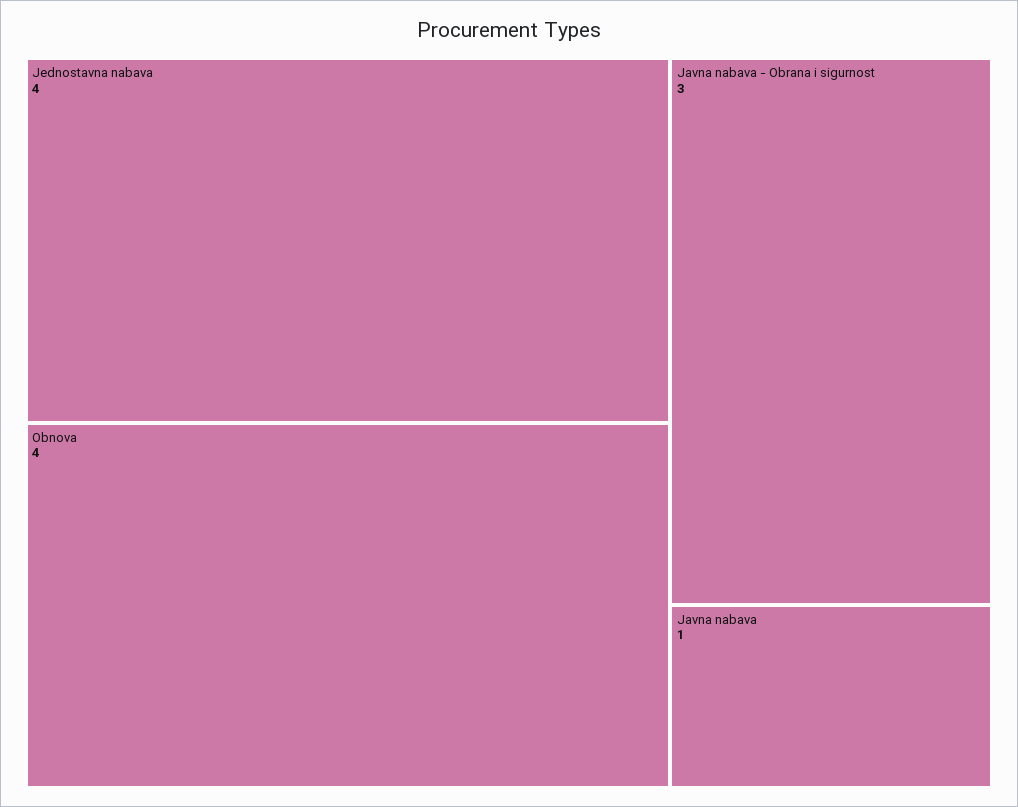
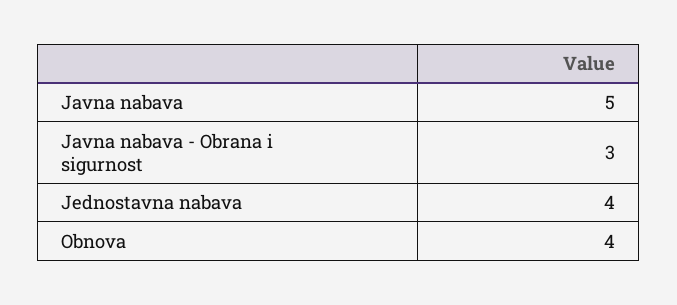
Javna nabava: 1 -> 5

